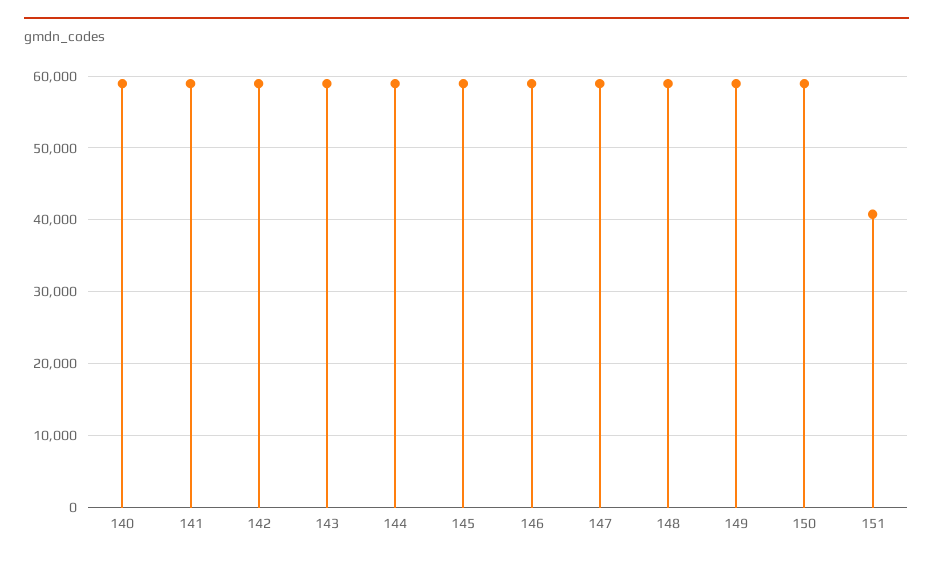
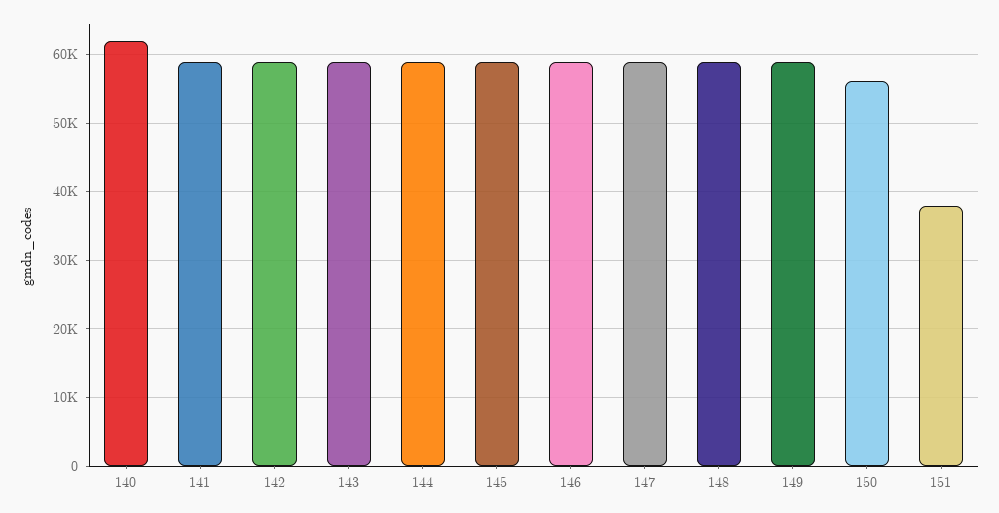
140: 59000 -> 62000
150: 59000 -> 56000
151: 41000 -> 38000

